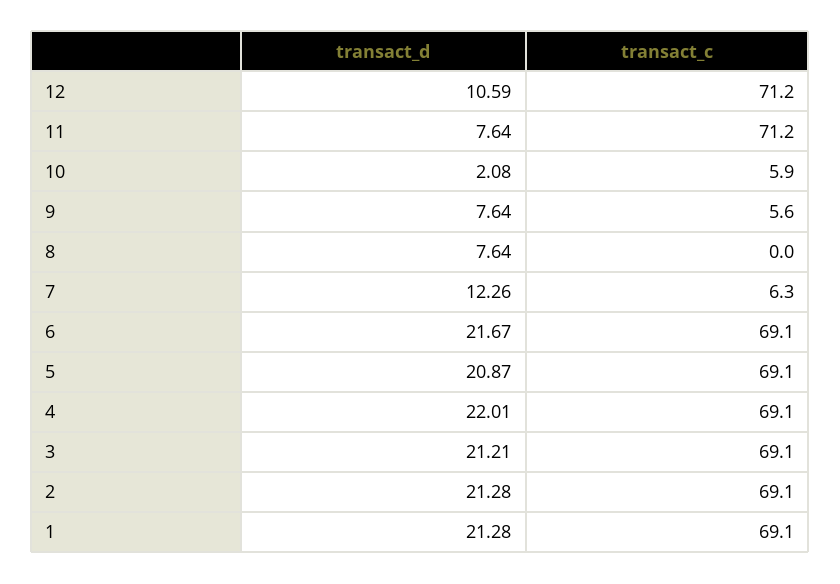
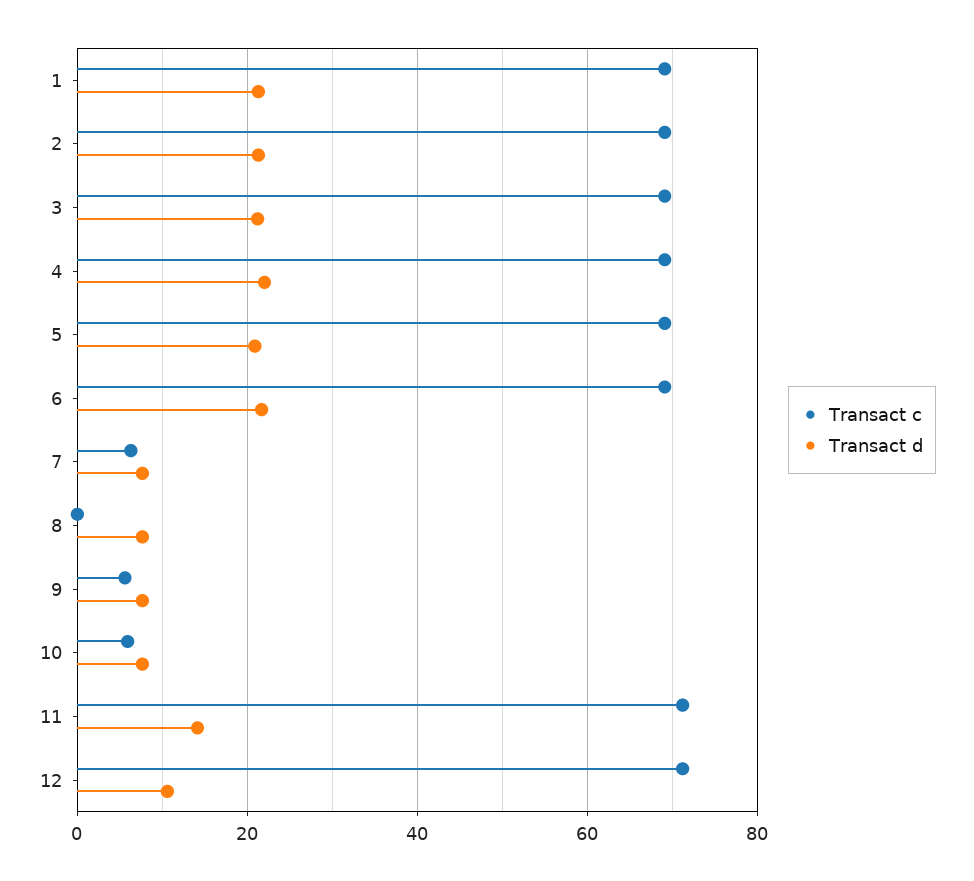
transact_d, 11: 7.64 -> 14
transact_d, 10: 2.08 -> 8
transact_d, 7: 12.26 -> 8

